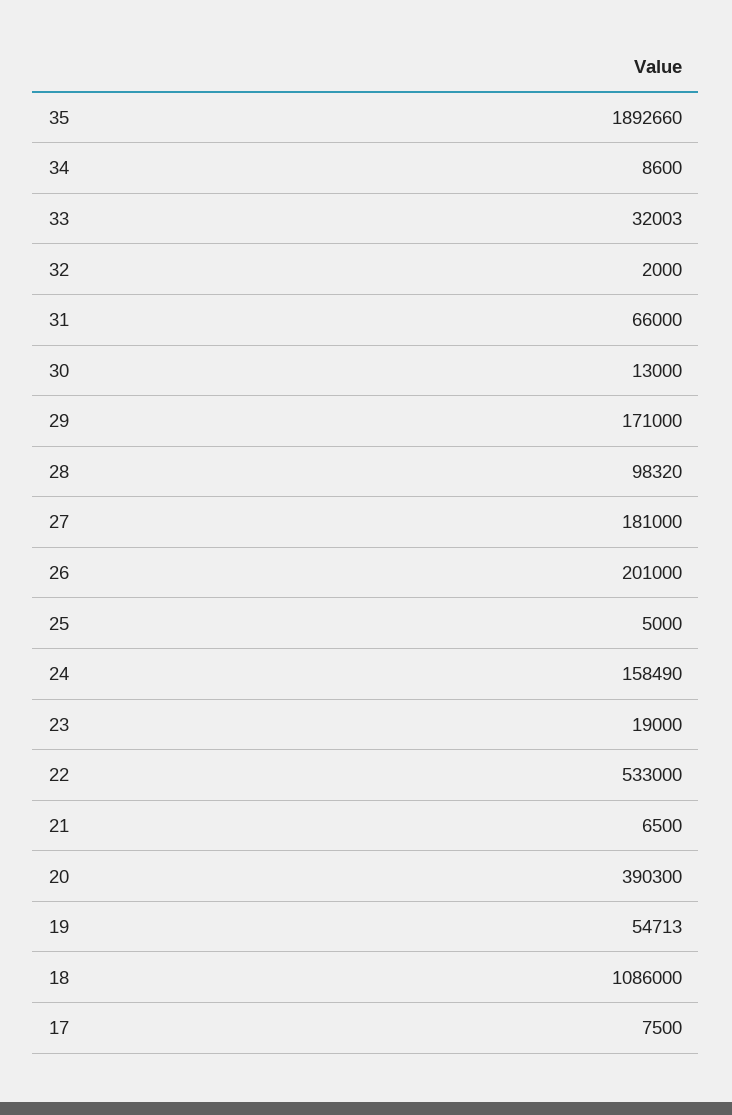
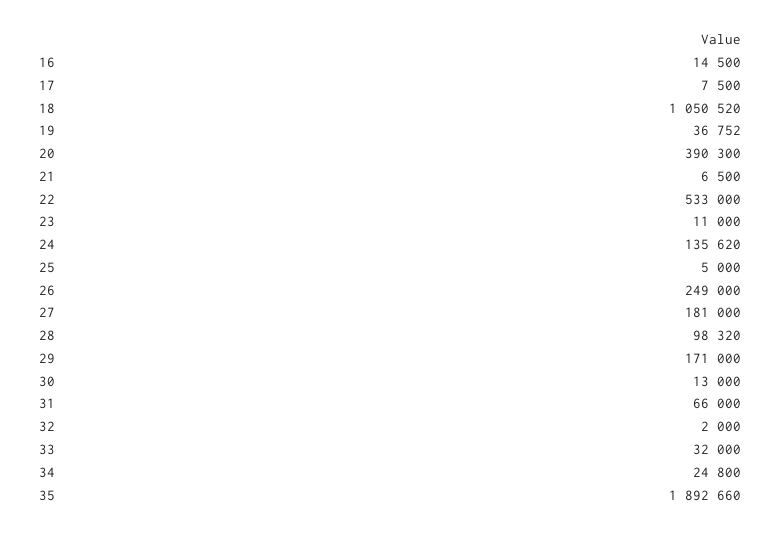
34: 8600 -> 24800
33: 32003 -> 32000
26: 201000 -> 249000
24: 158490 -> 135620
23: 19000 -> 11000
19: 54713 -> 36752
18: 1086000 -> 1050520
16: none -> 14500

